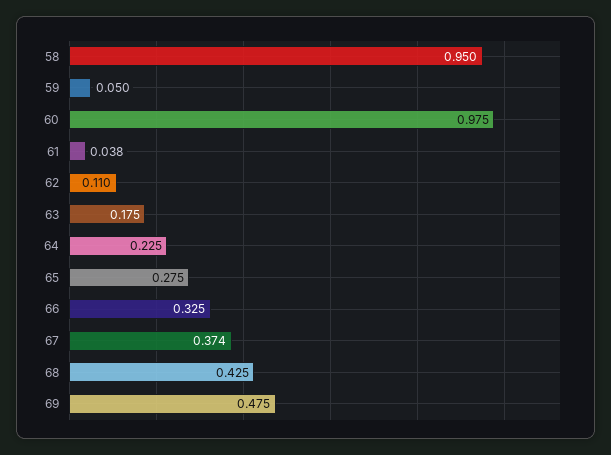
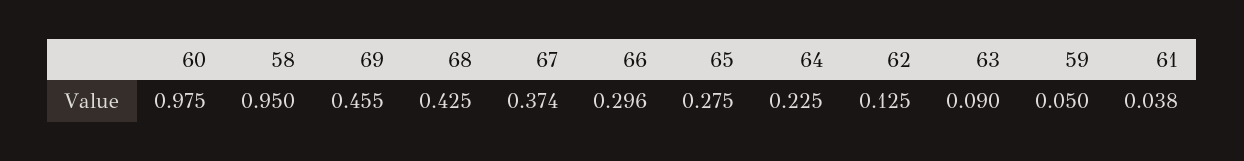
62: 0.11 -> 0.125
63: 0.175 -> 0.09
66: 0.325 -> 0.296
69: 0.475 -> 0.455

